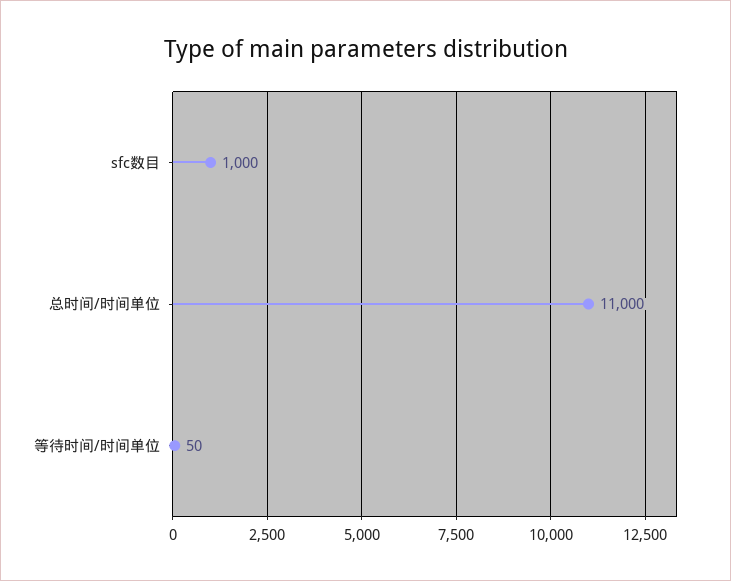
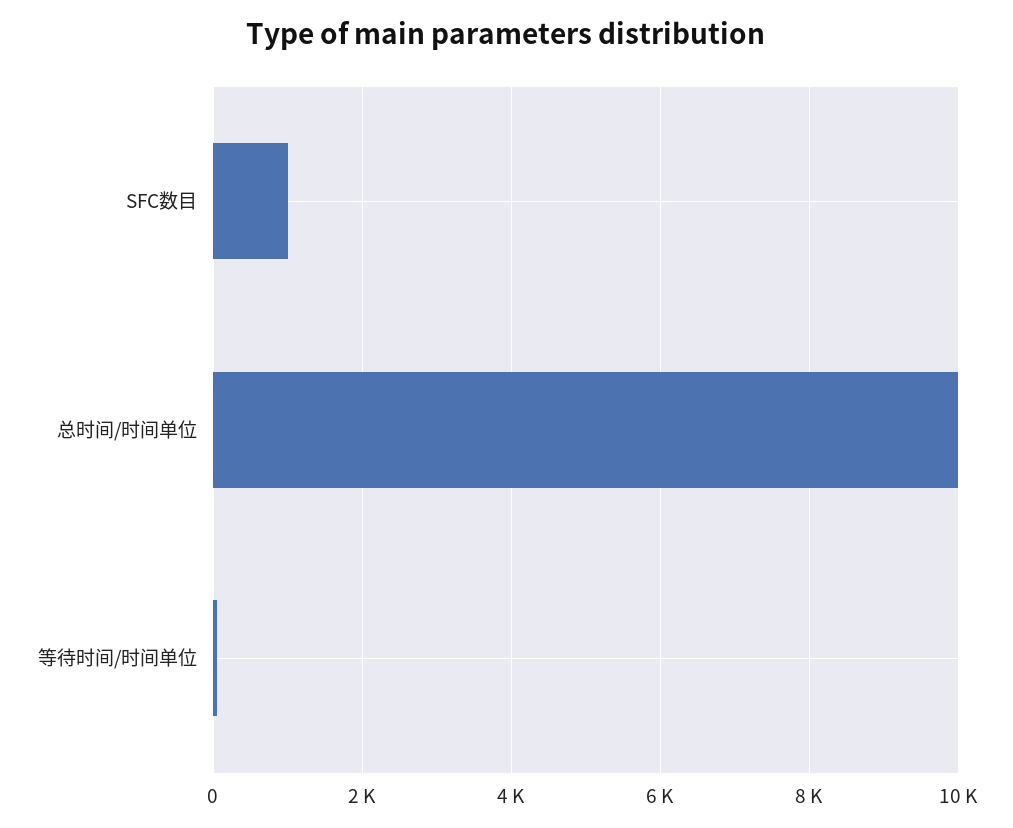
总时间/时间单位: 11000 -> 10000

